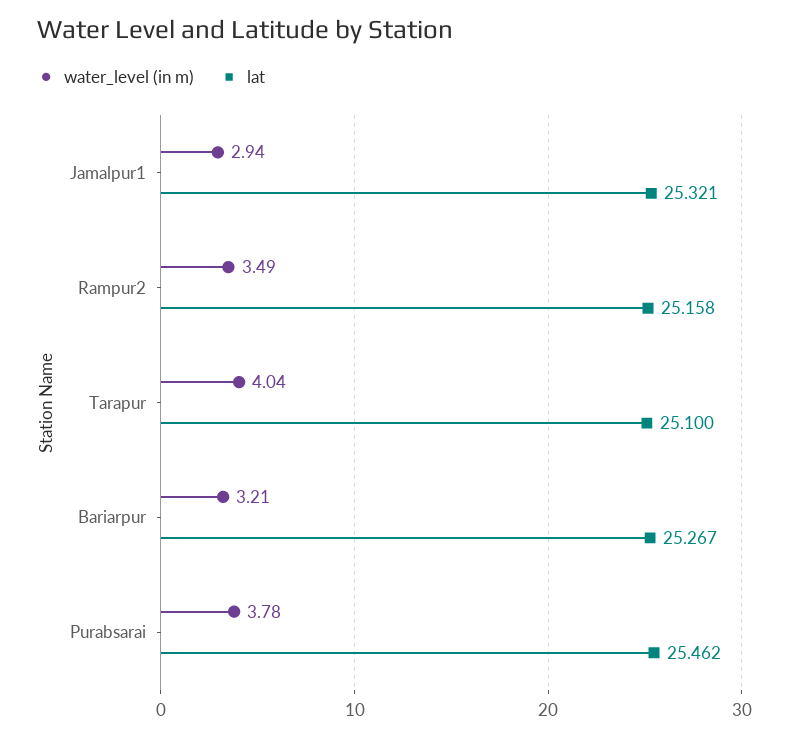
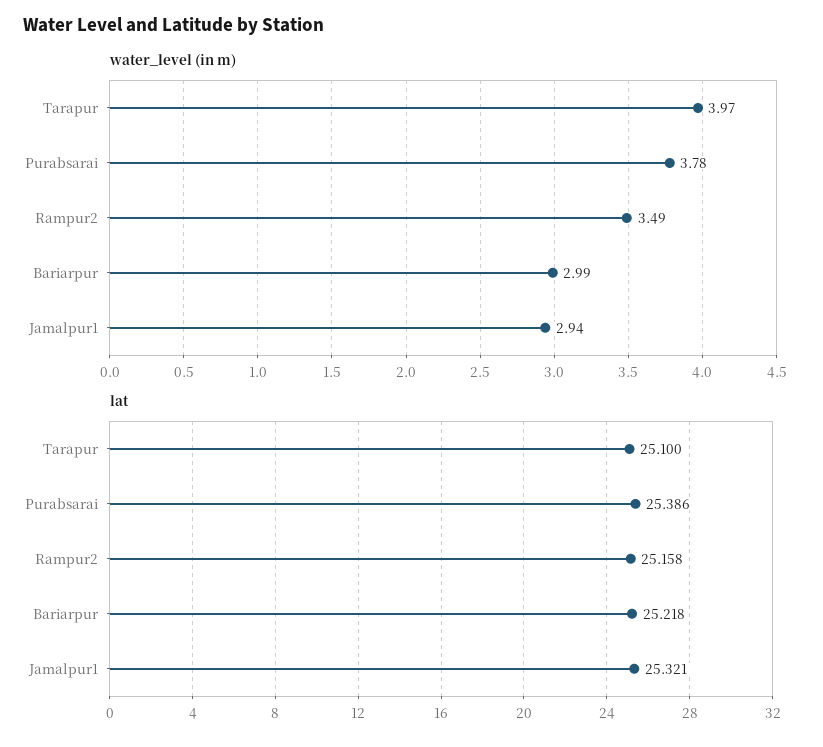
water_level (in m), Tarapur: 4.04 -> 3.97
water_level (in m), Bariarpur: 3.21 -> 2.99
lat, Bariarpur: 25.267 -> 25.218
lat, Purabsarai: 25.462 -> 25.386

